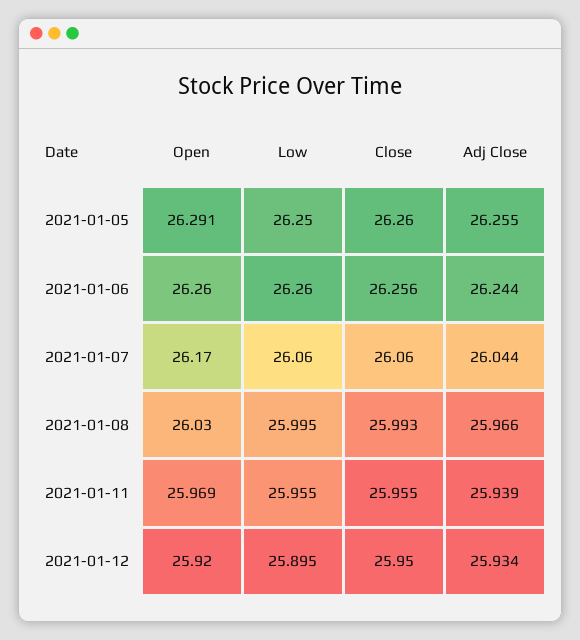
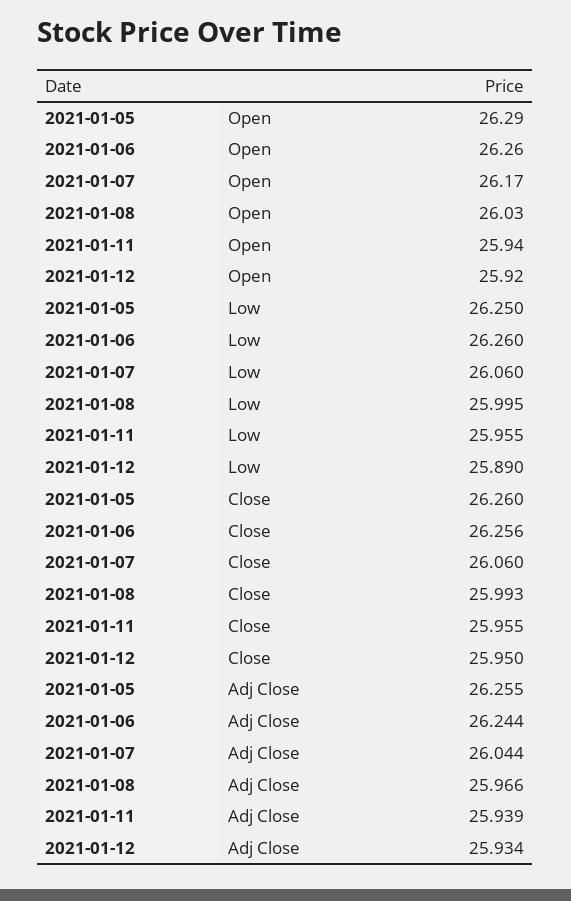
Open, 2021-01-05: 26.291 -> 26.29
Open, 2021-01-11: 25.969 -> 25.94
Low, 2021-01-12: 25.895 -> 25.89

